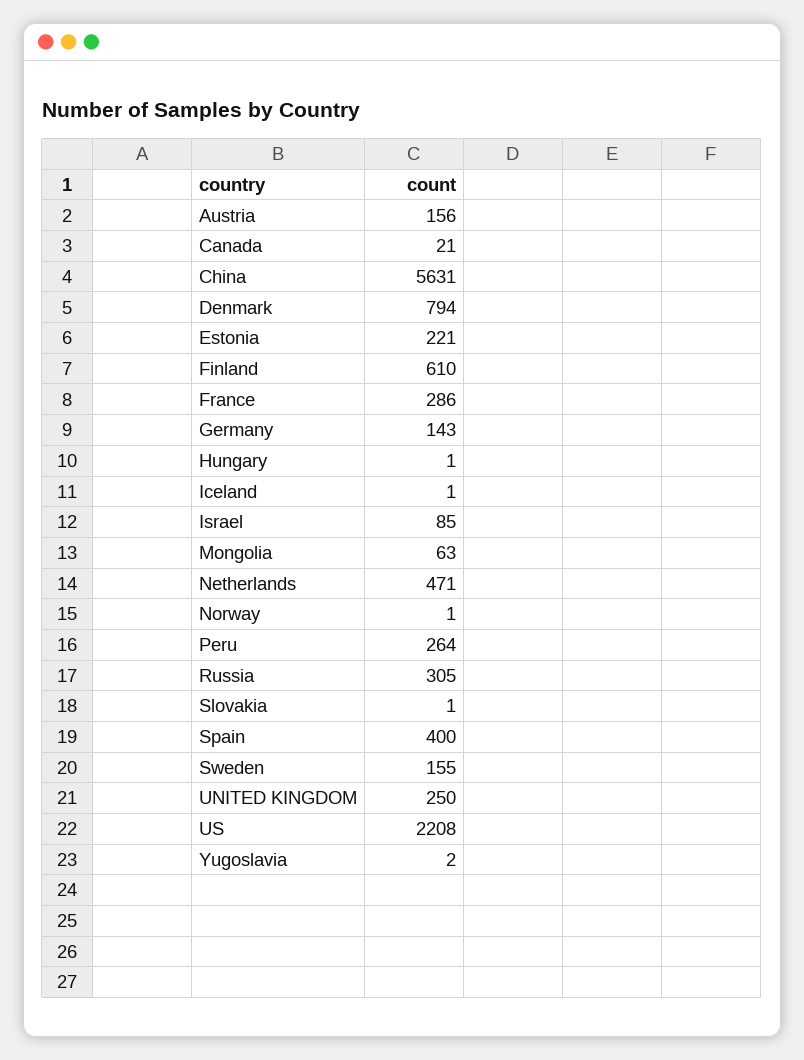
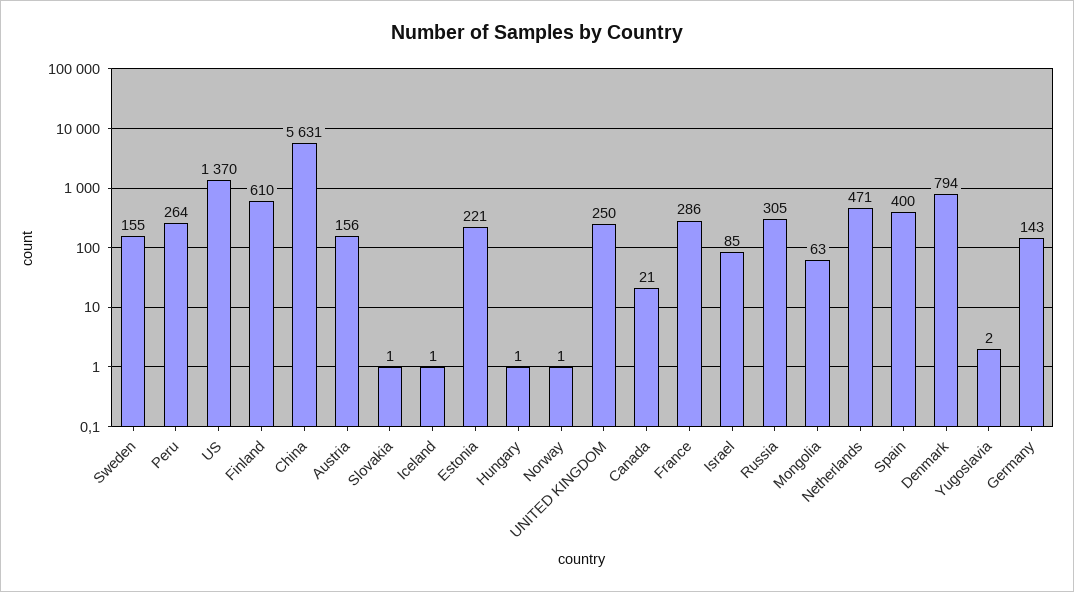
US: 2208 -> 1370

